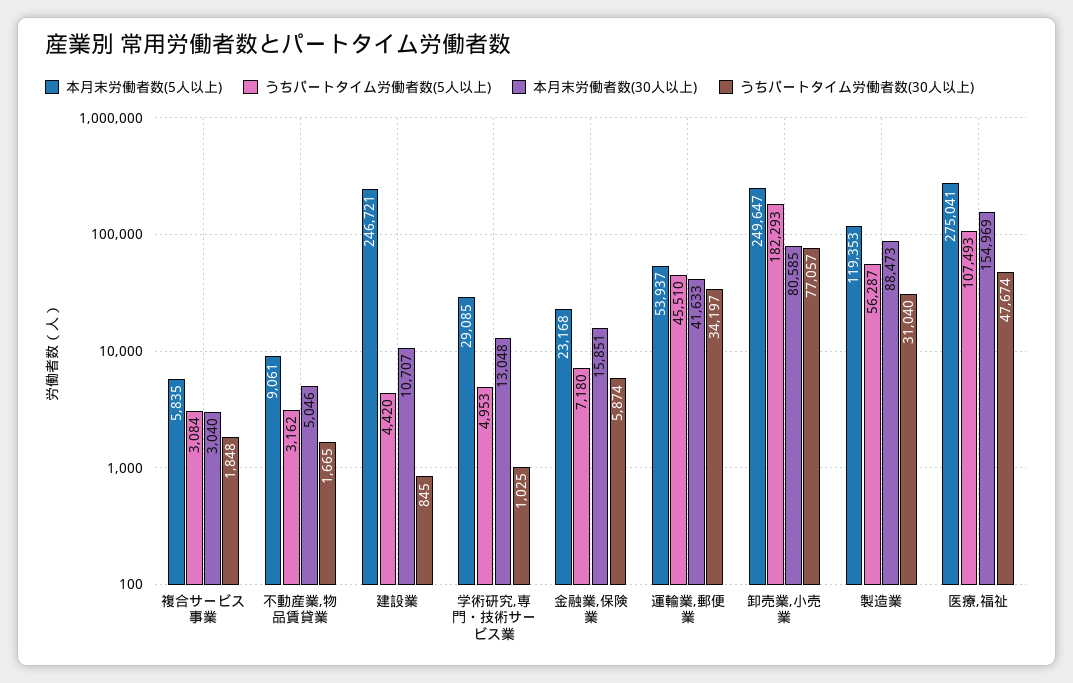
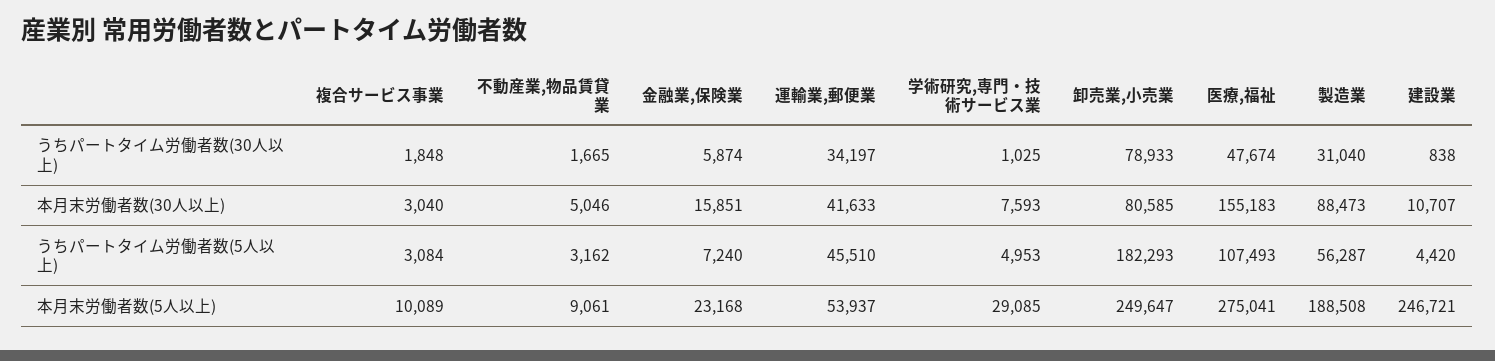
本月末労働者数(5人以上), 複合サービス事業: 5835 -> 10089
うちパートタイム労働者数(30人以上), 建設業: 845 -> 838
本月末労働者数(30人以上), 学術研究,専門・技術サービス業: 13048 -> 7593
うちパートタイム労働者数(5人以上), 金融業,保険業: 7180 -> 7240
うちパートタイム労働者数(30人以上), 卸売業,小売業: 77057 -> 78933
本月末労働者数(5人以上), 製造業: 119353 -> 188508
本月末労働者数(30人以上), 医療,福祉: 154969 -> 155183

